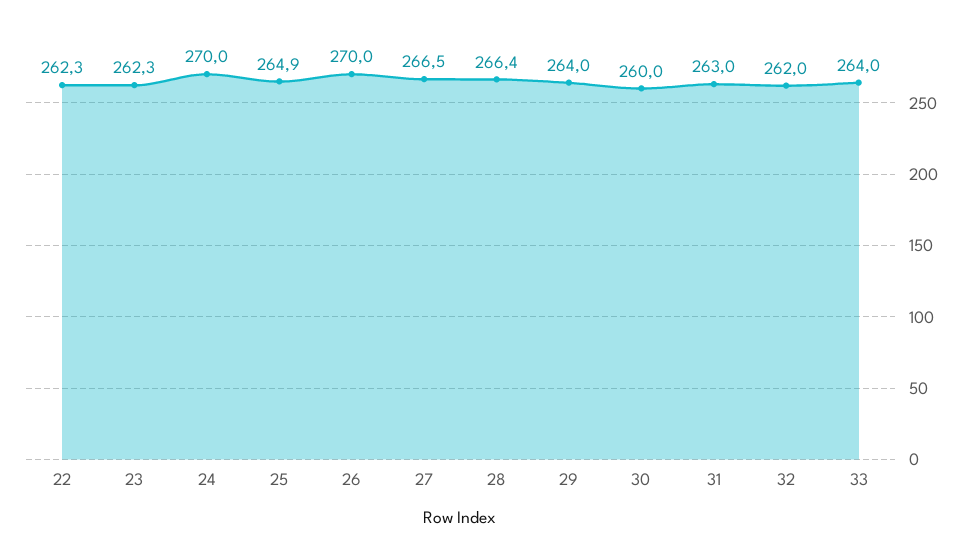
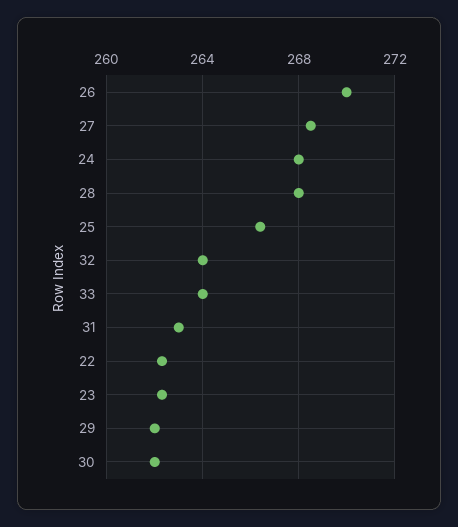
24: 270 -> 268
25: 264.9 -> 266.5
27: 266.5 -> 268.5
28: 266.4 -> 268
29: 264 -> 262
30: 260 -> 262
32: 262 -> 264

